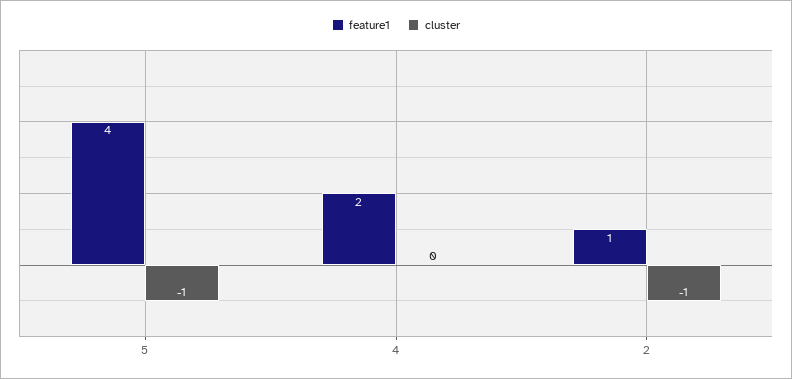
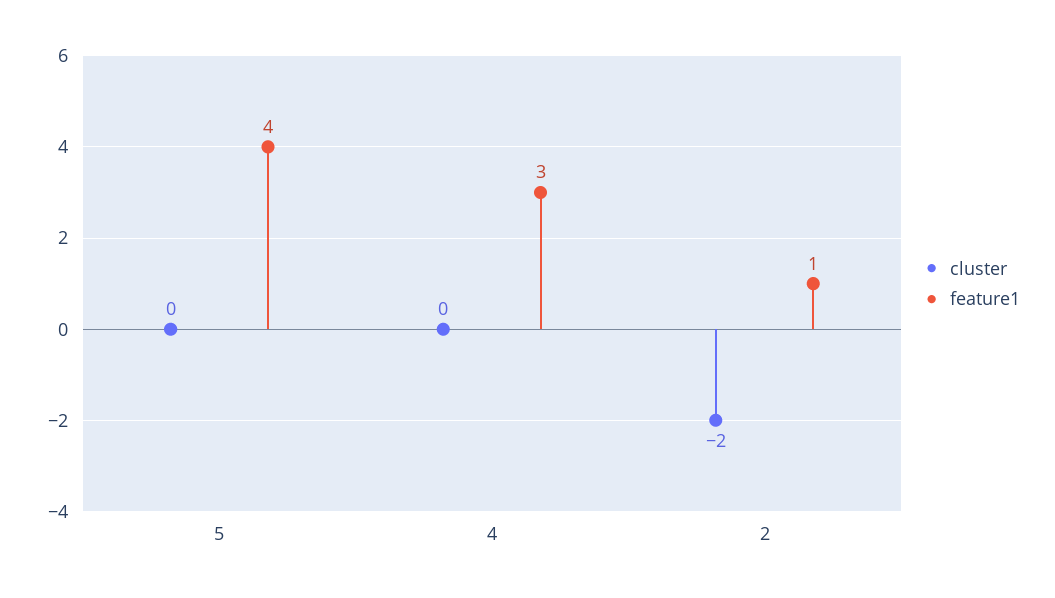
cluster, 5: -1 -> 0
feature1, 4: 2 -> 3
cluster, 2: -1 -> -2

